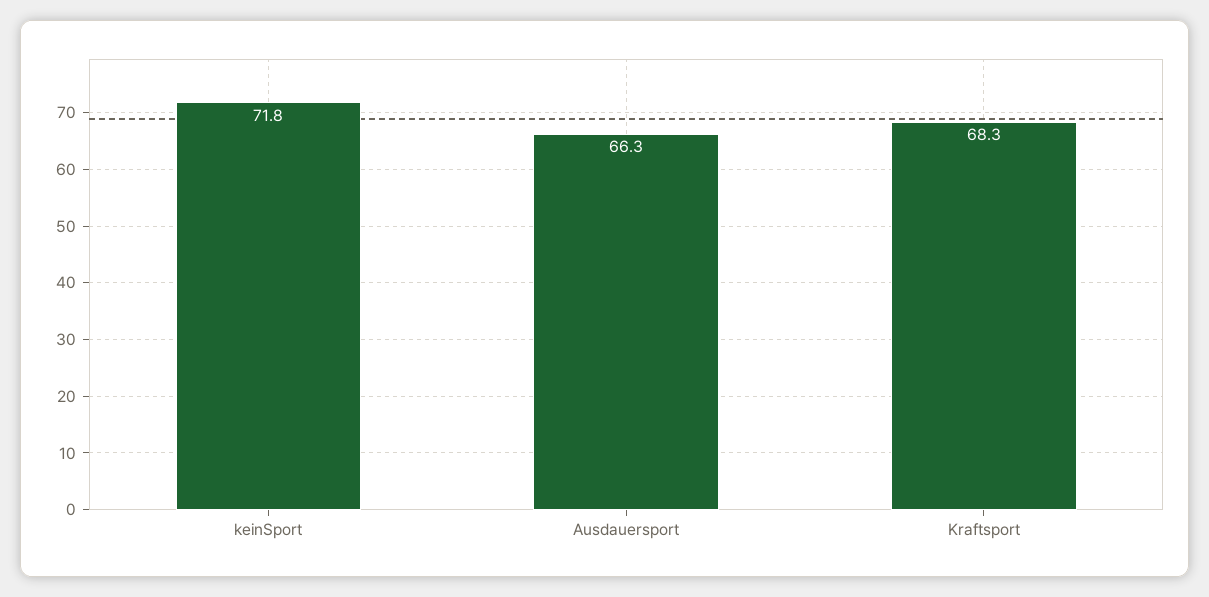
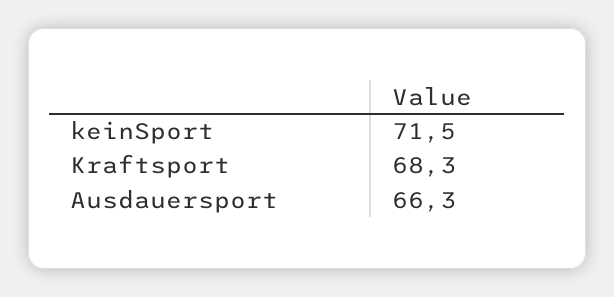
keinSport: 71.8 -> 71.5

